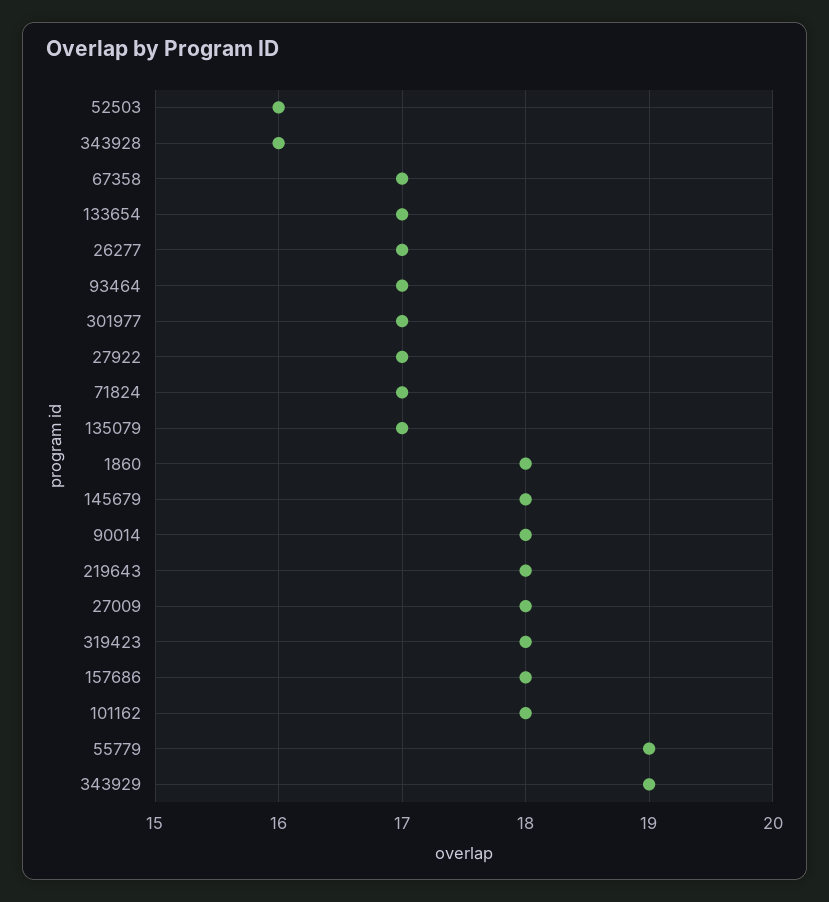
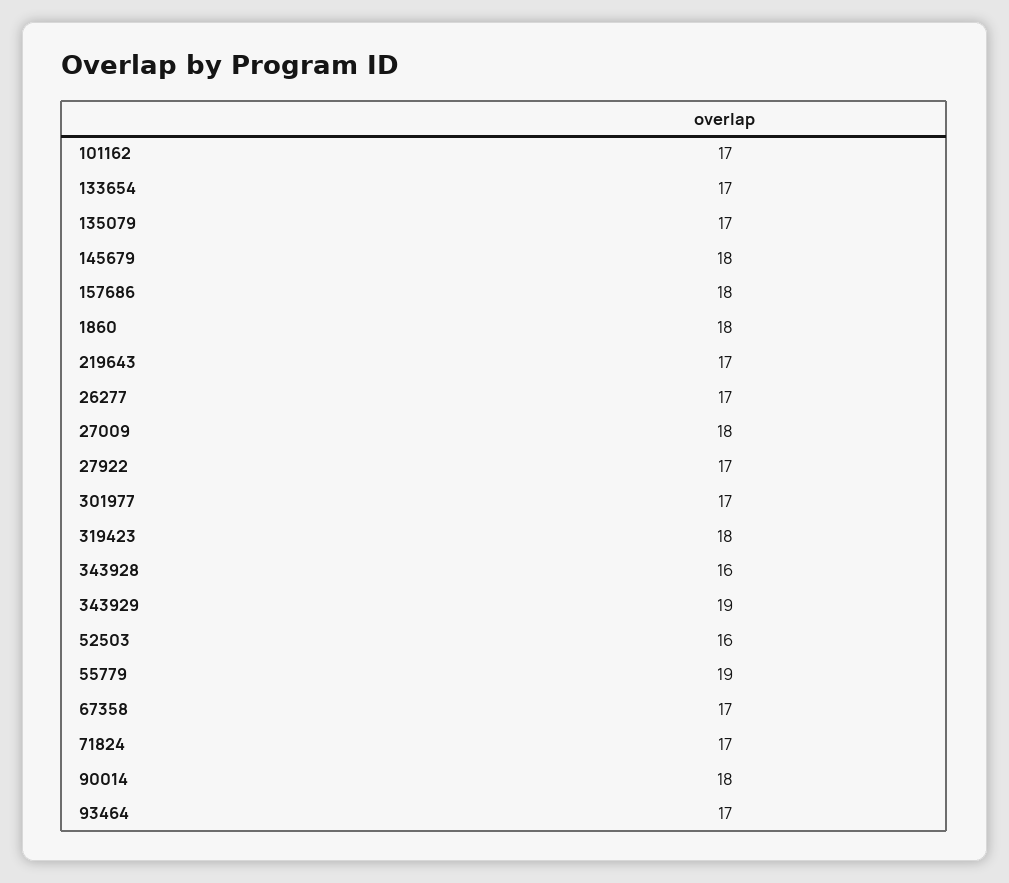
219643: 18 -> 17
101162: 18 -> 17

